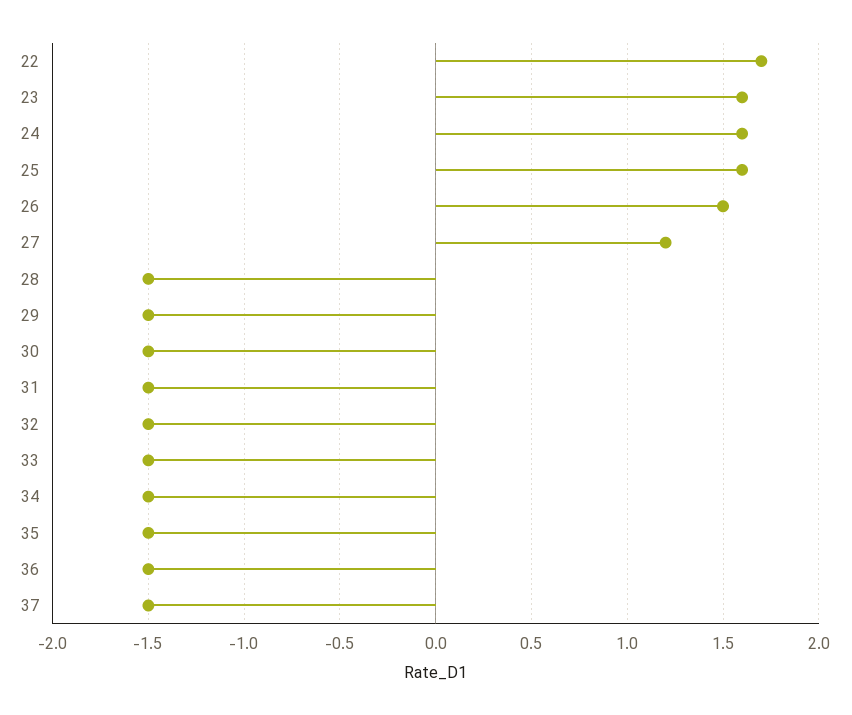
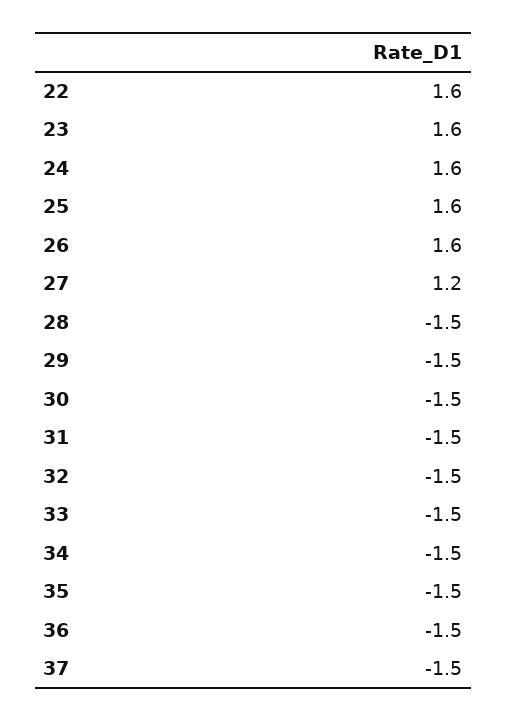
22: 1.7 -> 1.6
26: 1.5 -> 1.6

